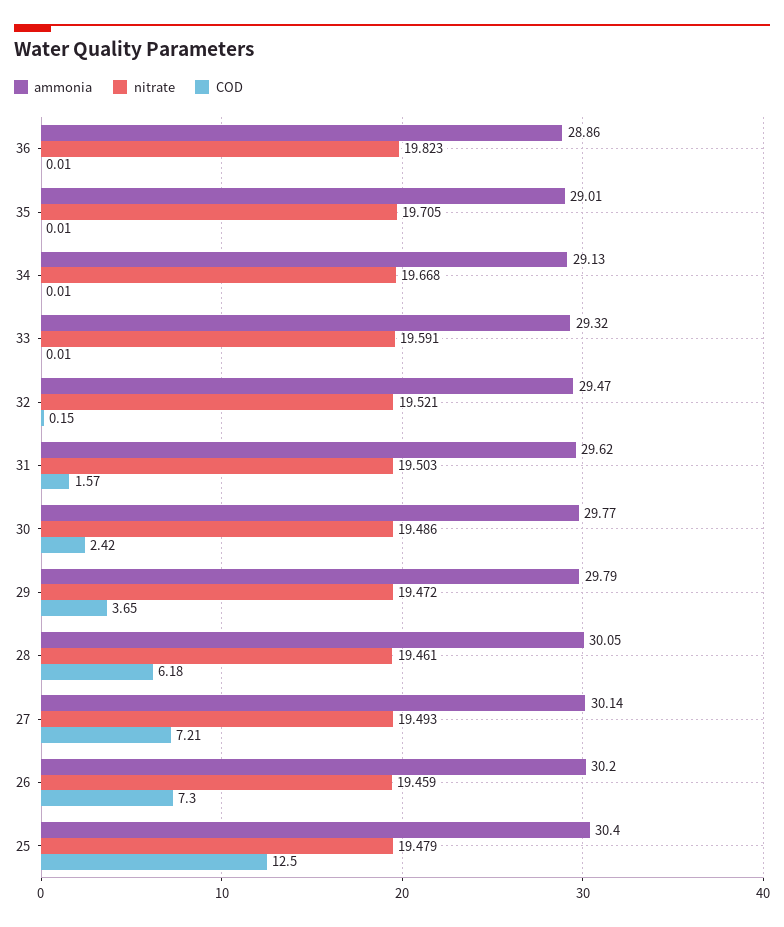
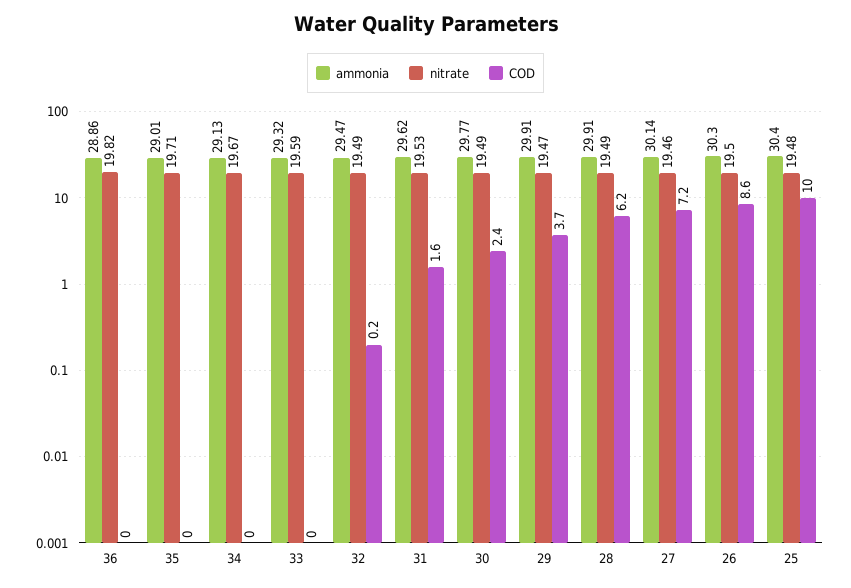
nitrate, 32: 19.521 -> 19.49
nitrate, 31: 19.503 -> 19.53
ammonia, 29: 29.79 -> 29.91
ammonia, 28: 30.05 -> 29.91
nitrate, 28: 19.461 -> 19.49
nitrate, 27: 19.493 -> 19.46
ammonia, 26: 30.2 -> 30.3
nitrate, 26: 19.459 -> 19.5
COD, 26: 7.3 -> 8.6
COD, 25: 12.5 -> 10

